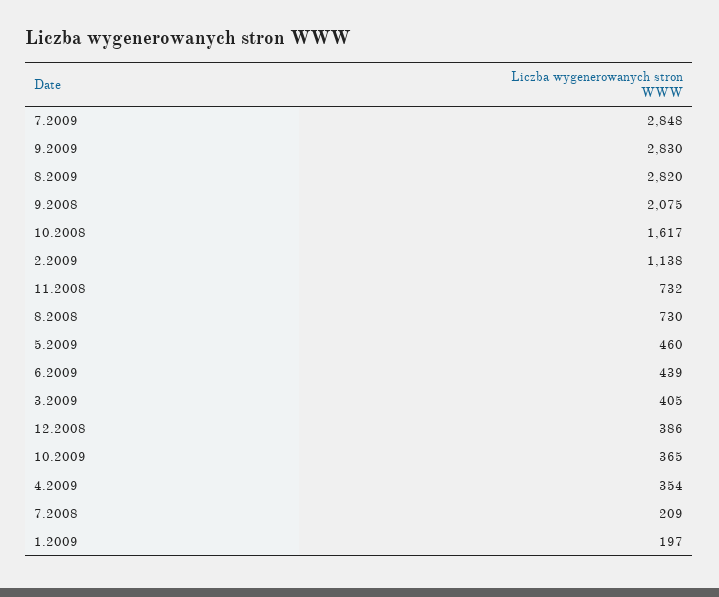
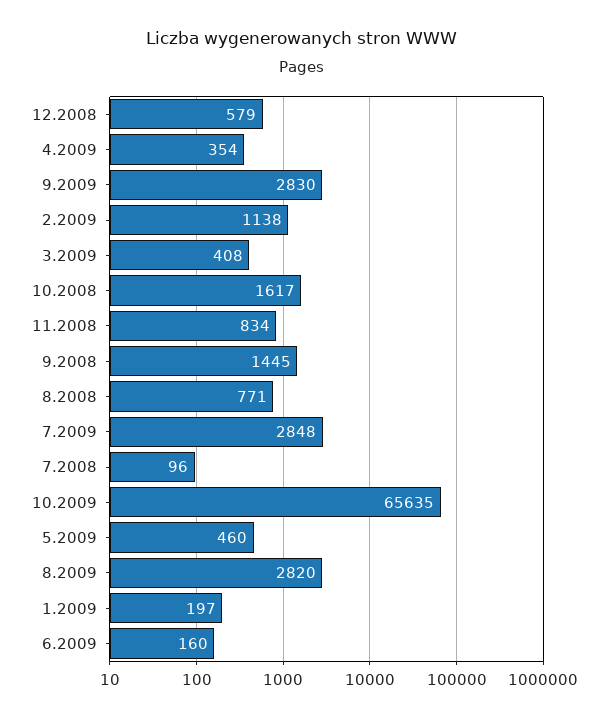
9.2008: 2075 -> 1445
11.2008: 732 -> 834
8.2008: 730 -> 771
6.2009: 439 -> 160
3.2009: 405 -> 408
12.2008: 386 -> 579
10.2009: 365 -> 65635
7.2008: 209 -> 96

